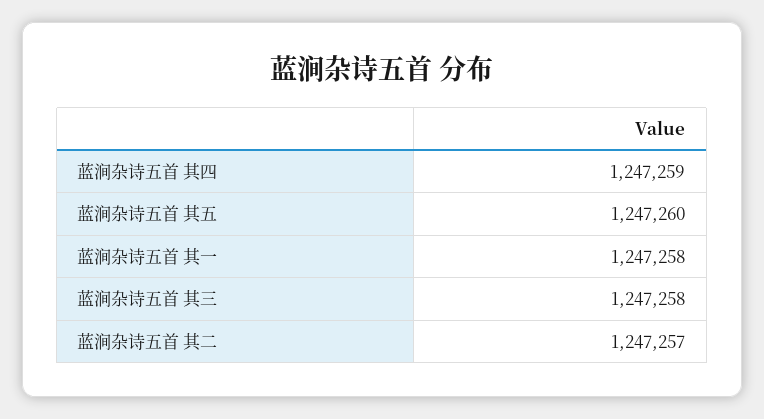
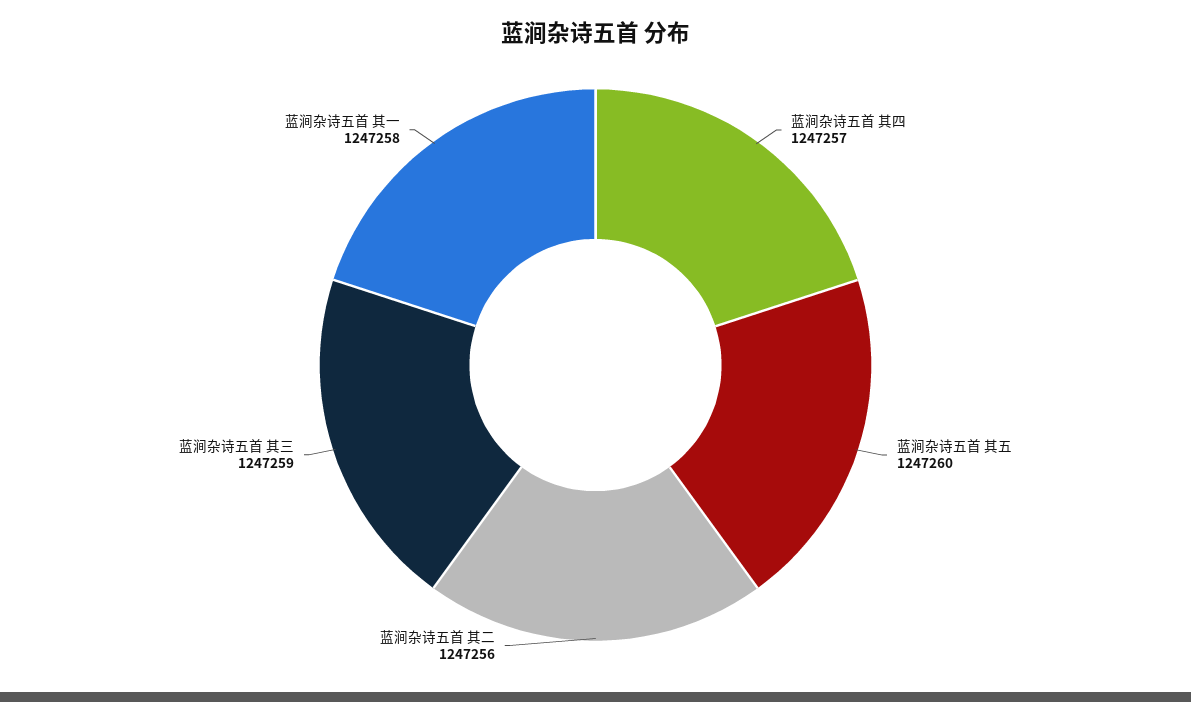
蓝涧杂诗五首 其四: 1247259 -> 1247257
蓝涧杂诗五首 其三: 1247258 -> 1247259
蓝涧杂诗五首 其二: 1247257 -> 1247256

